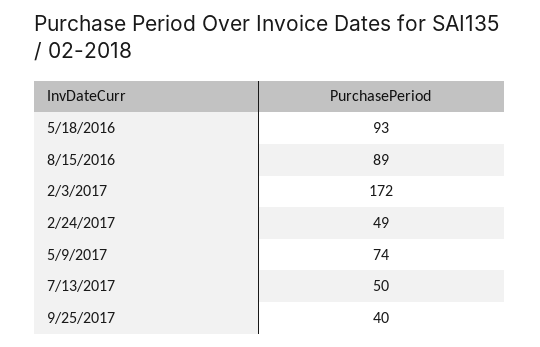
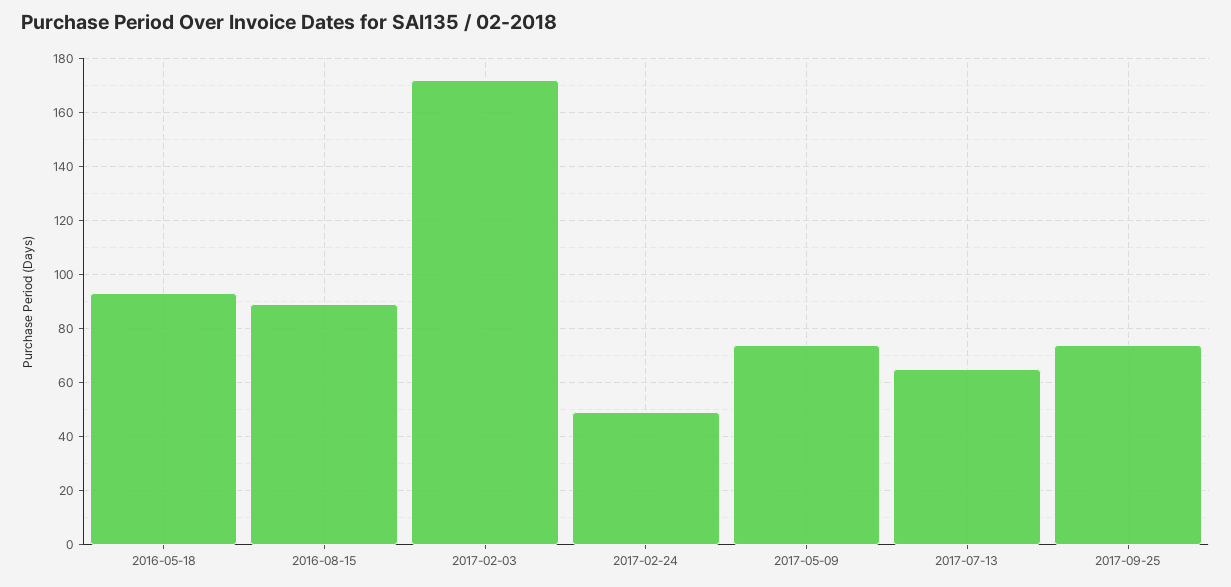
7/13/2017: 50 -> 65
9/25/2017: 40 -> 75

